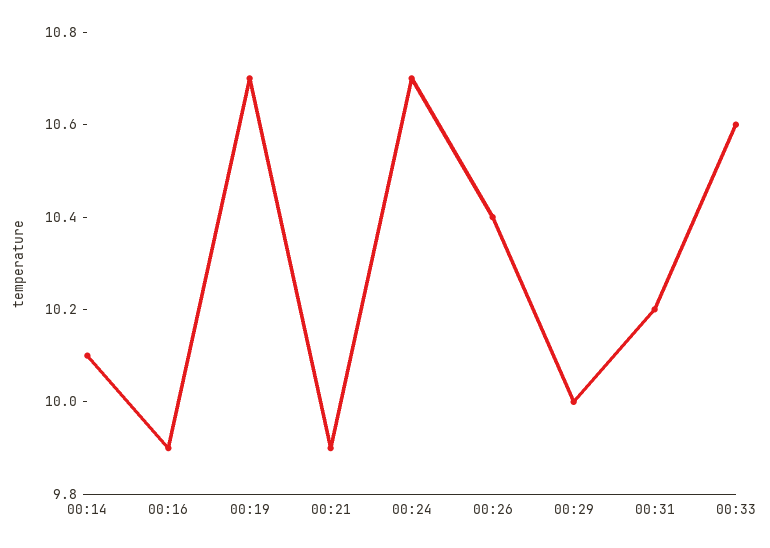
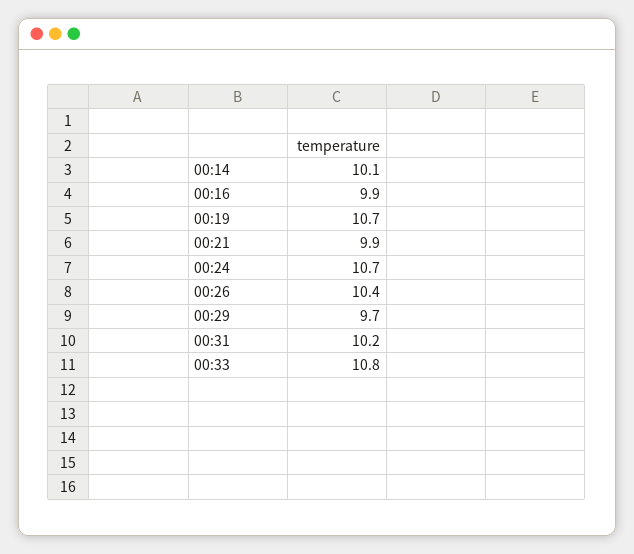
00:29: 10 -> 9.7
00:33: 10.6 -> 10.8

